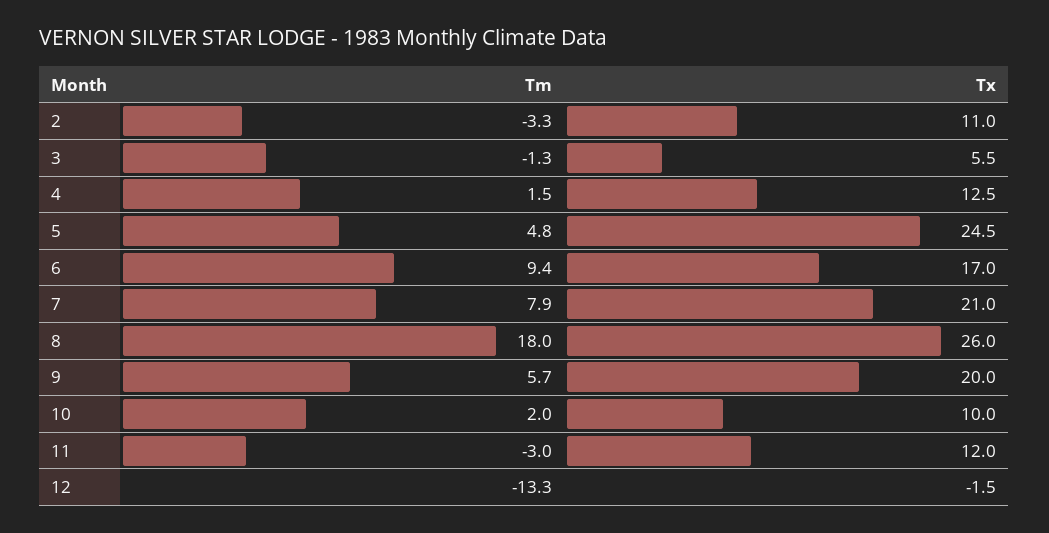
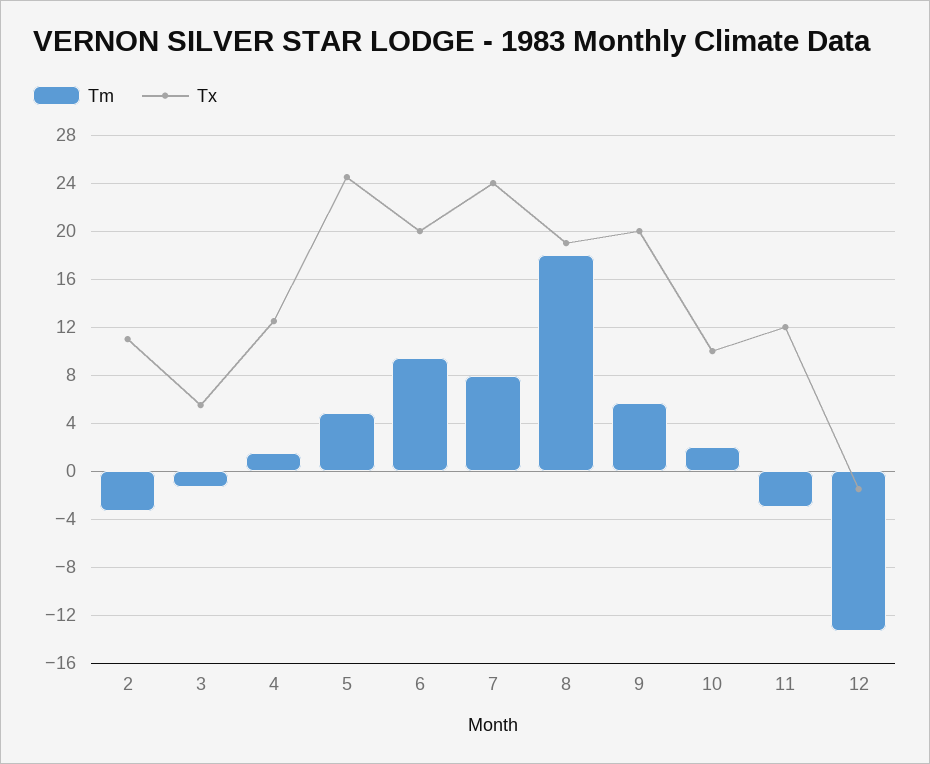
Tx, 6: 17 -> 20
Tx, 7: 21 -> 24
Tx, 8: 26 -> 19

